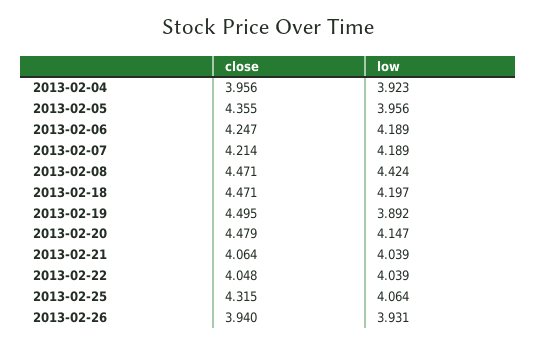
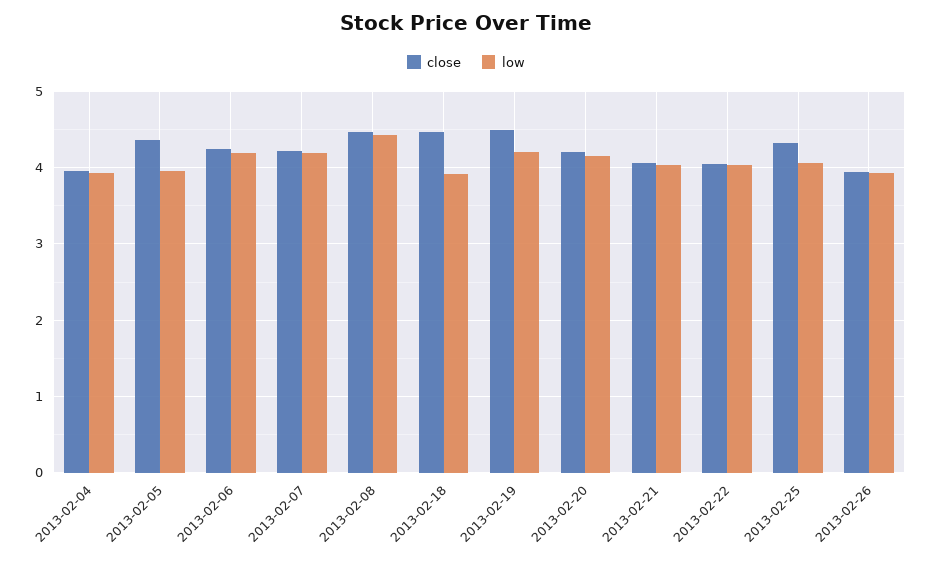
low, 2013-02-18: 4.197 -> 3.9
low, 2013-02-19: 3.892 -> 4.2
close, 2013-02-20: 4.479 -> 4.2

